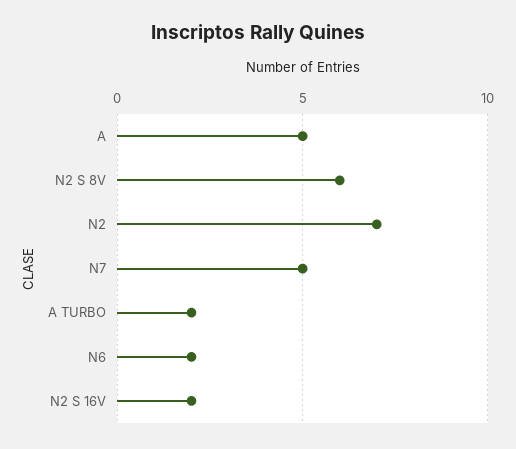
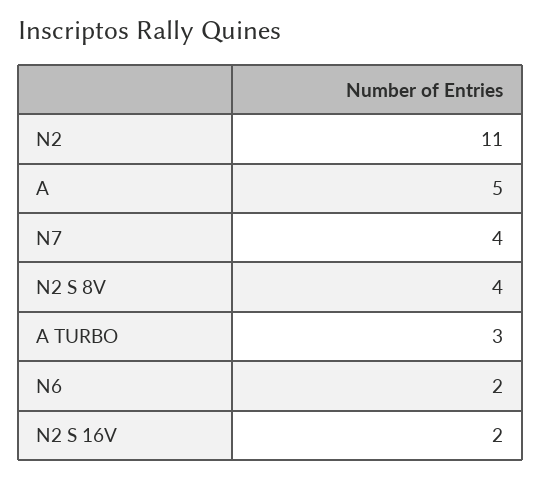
N2 S 8V: 6 -> 4
N2: 7 -> 11
N7: 5 -> 4
A TURBO: 2 -> 3

